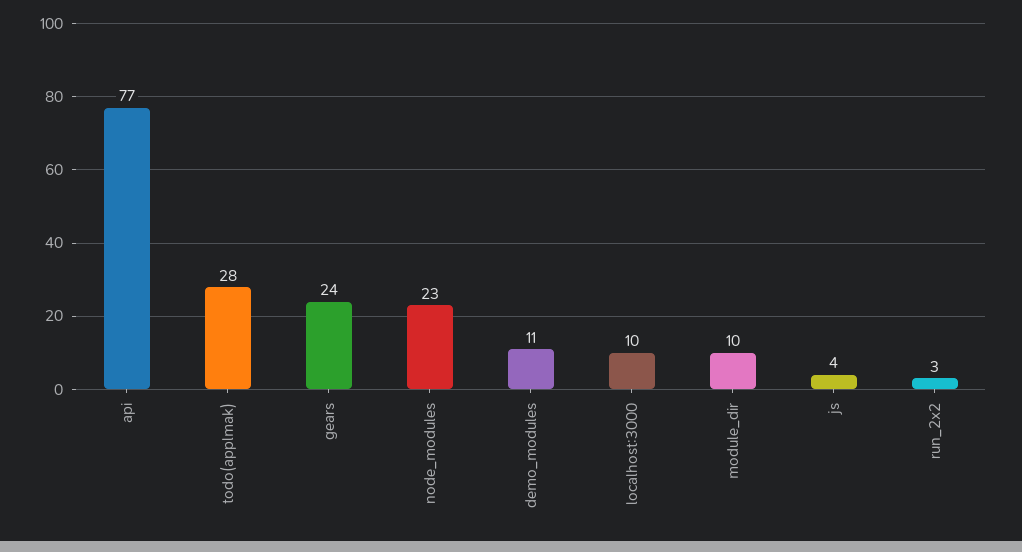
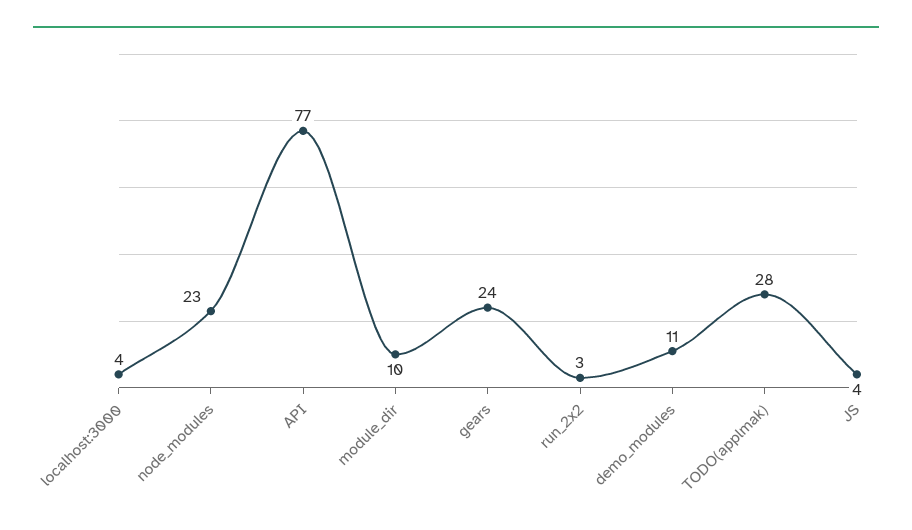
localhost:3000: 10 -> 4

